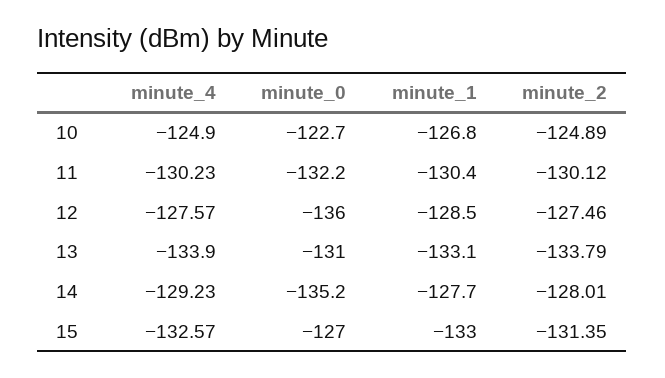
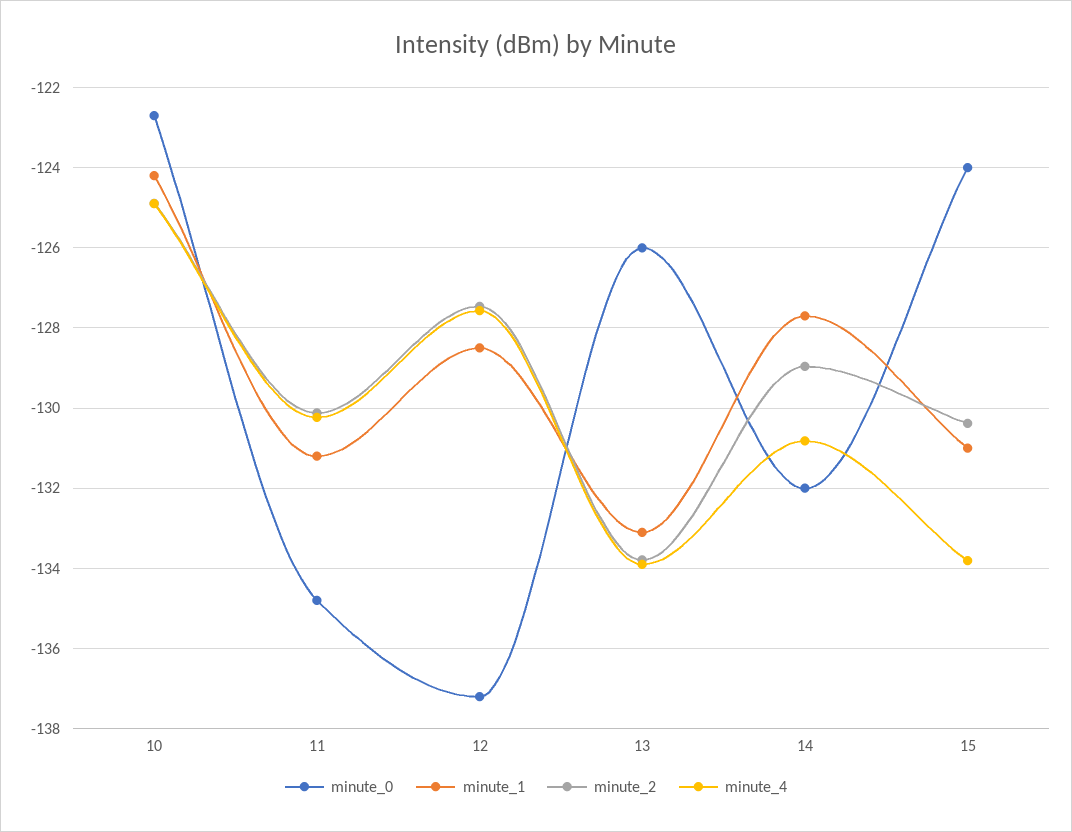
minute_1, 10: -126.8 -> -124.2
minute_0, 11: -132.2 -> -134.8
minute_1, 11: -130.4 -> -131.2
minute_0, 12: -136 -> -137.2
minute_0, 13: -131 -> -126
minute_4, 14: -129.23 -> -130.8
minute_0, 14: -135.2 -> -132
minute_2, 14: -128.01 -> -129
minute_4, 15: -132.57 -> -133.8
minute_0, 15: -127 -> -124
minute_1, 15: -133 -> -131
minute_2, 15: -131.35 -> -130.4

